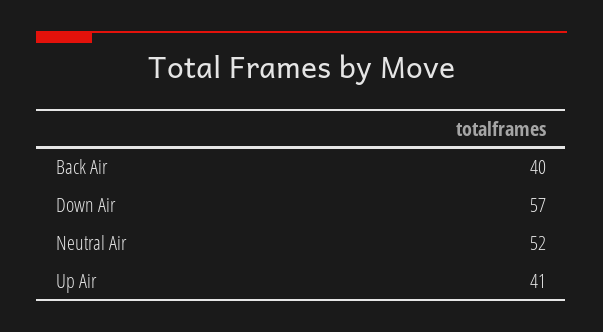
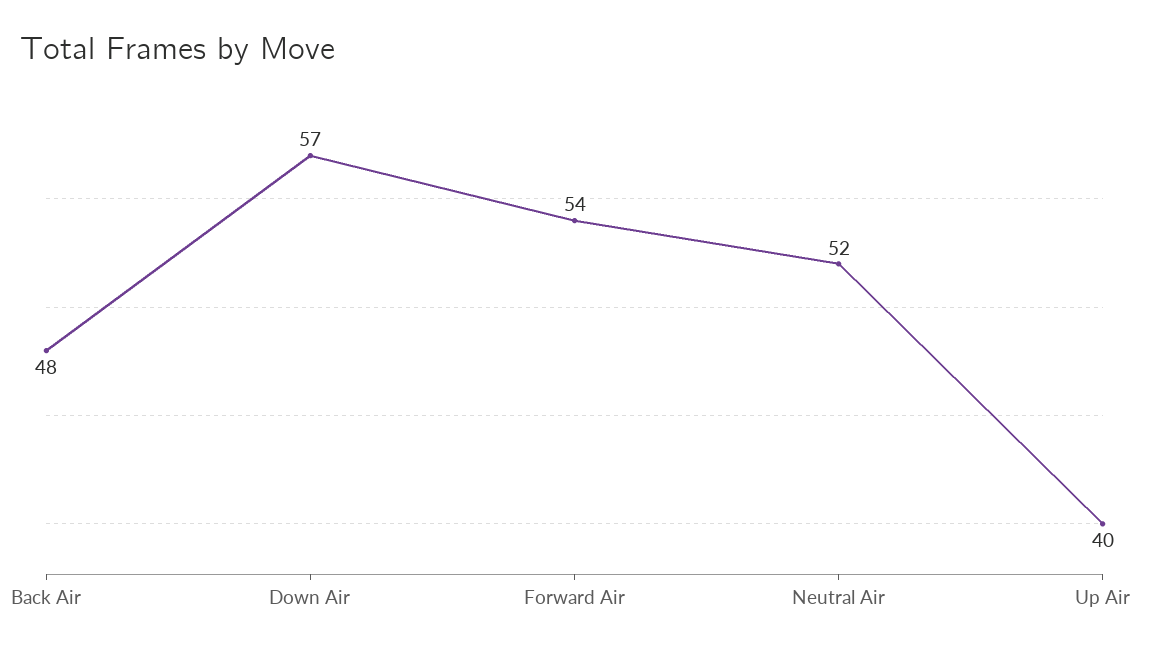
Back Air: 40 -> 48
Up Air: 41 -> 40
Forward Air: none -> 54

